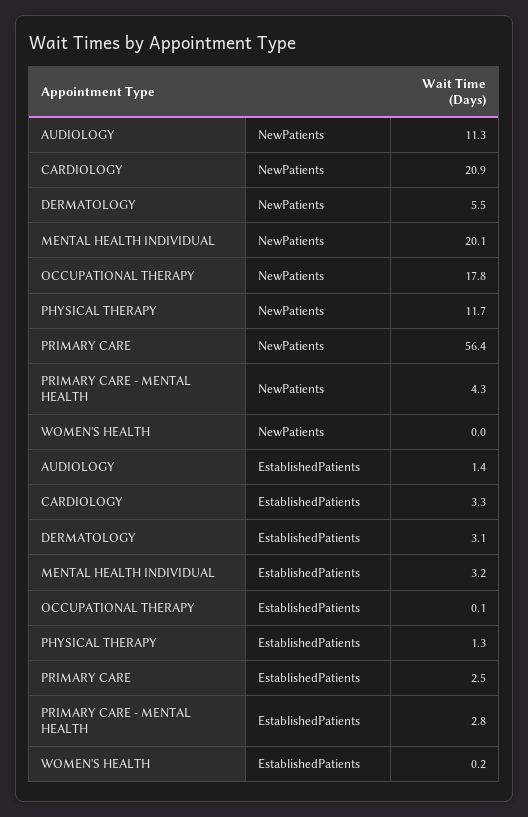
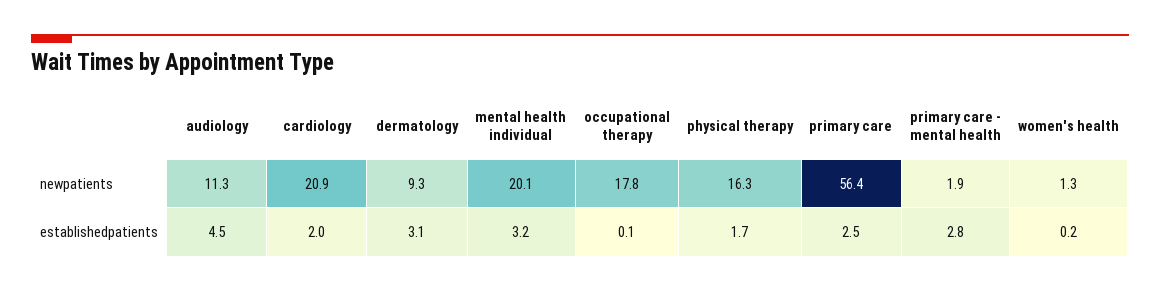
DERMATOLOGY, NewPatients: 5.5 -> 9.3
PHYSICAL THERAPY, NewPatients: 11.7 -> 16.3
PRIMARY CARE - MENTAL HEALTH, NewPatients: 4.3 -> 1.9
WOMEN'S HEALTH, NewPatients: 0 -> 1.3
AUDIOLOGY, EstablishedPatients: 1.4 -> 4.5
CARDIOLOGY, EstablishedPatients: 3.3 -> 2
PHYSICAL THERAPY, EstablishedPatients: 1.3 -> 1.7

